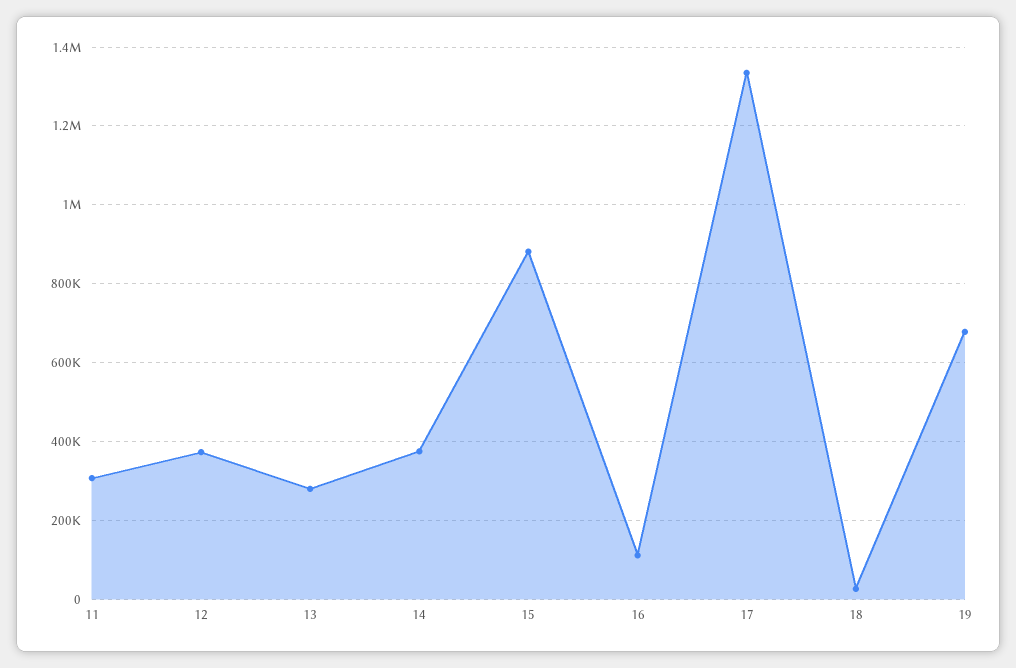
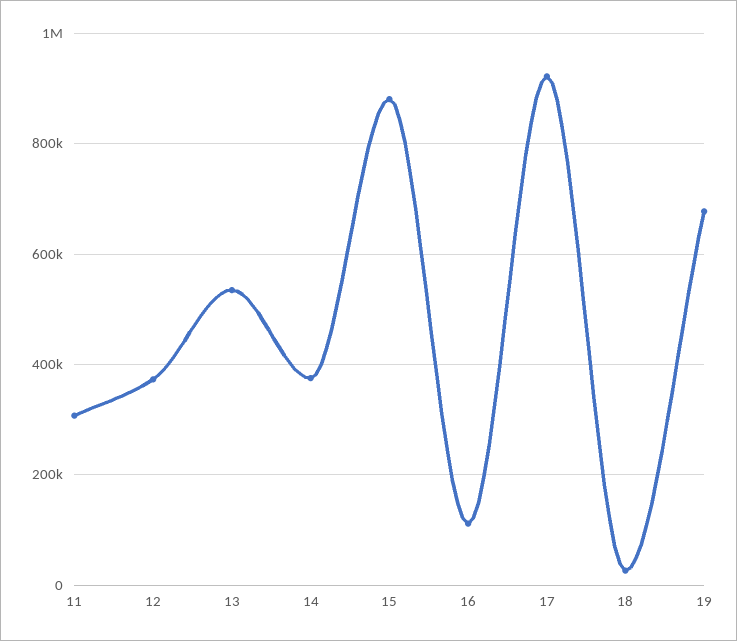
13: 280000 -> 540000
17: 1340000 -> 920000

